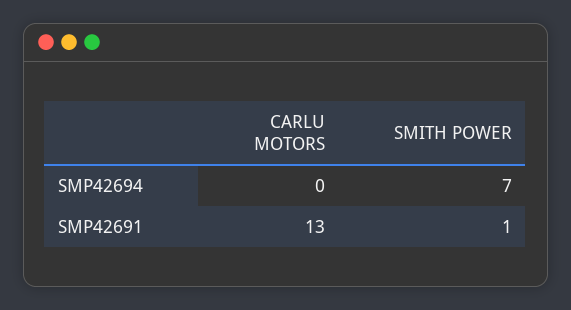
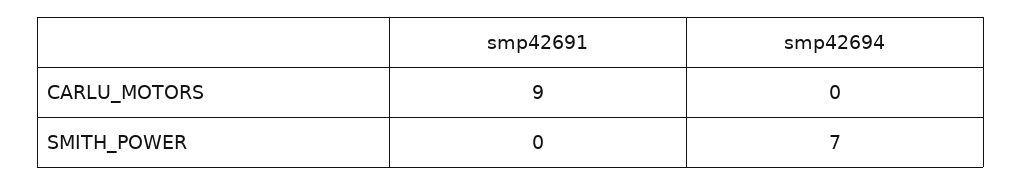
CARLU MOTORS, SMP42691: 13 -> 9
SMITH POWER, SMP42691: 1 -> 0

